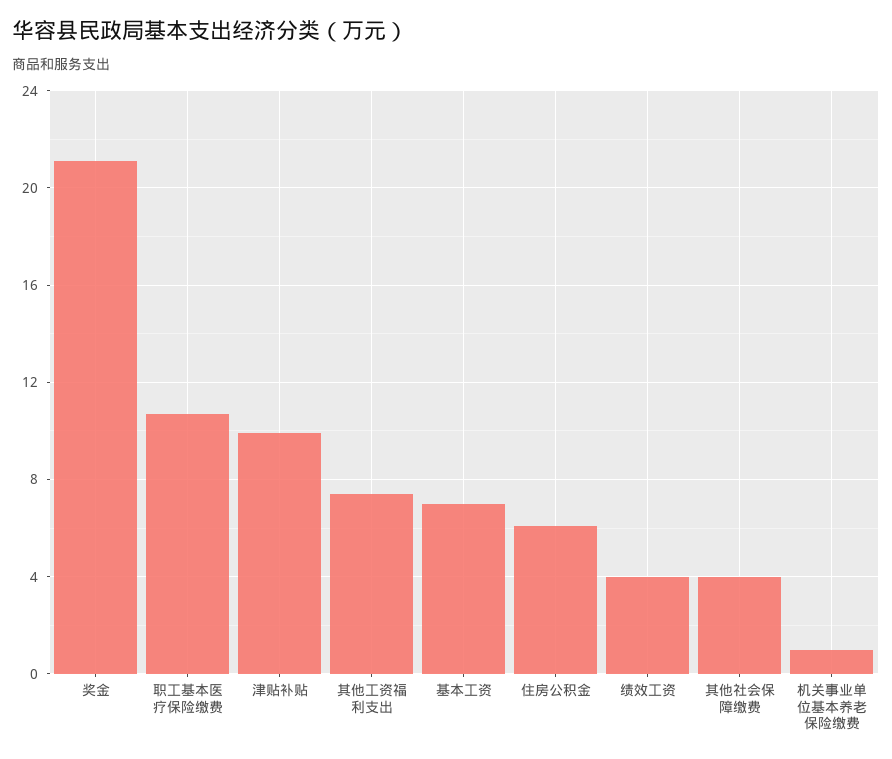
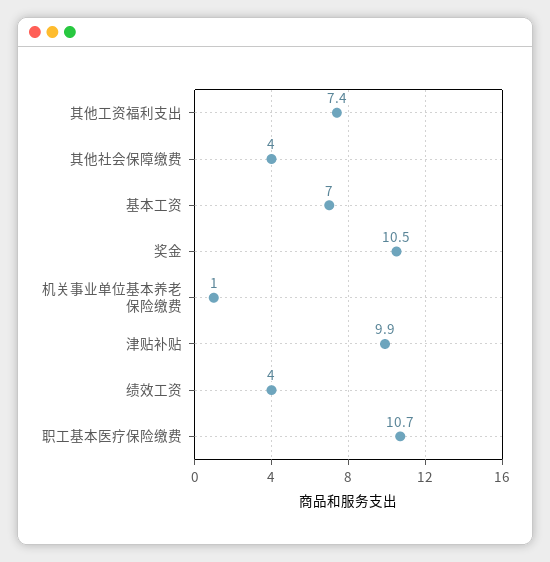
奖金: 21 -> 10.5
住房公积金: 6 -> none

